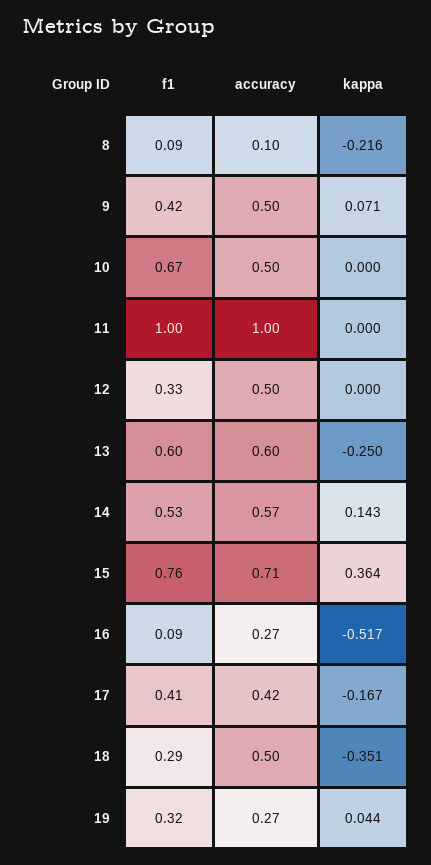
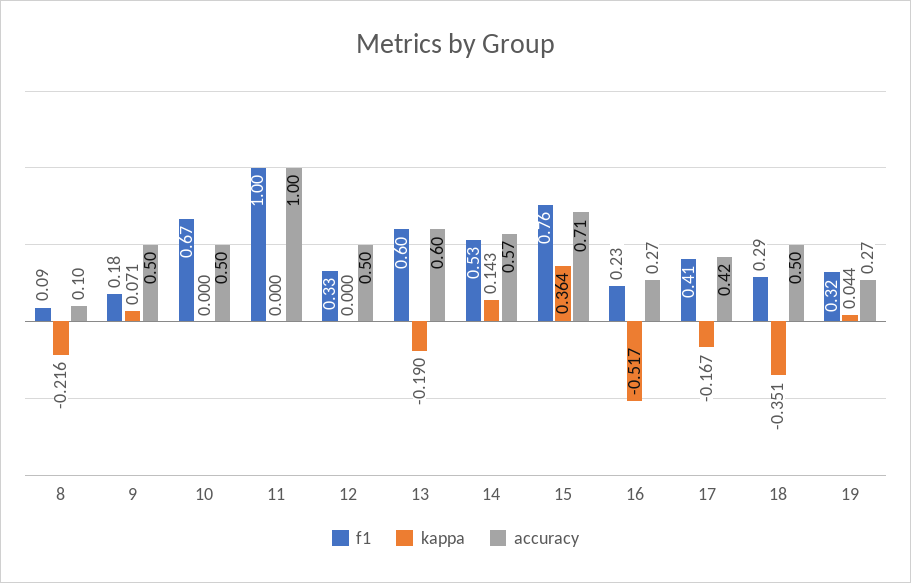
f1, 9: 0.42 -> 0.18
kappa, 13: -0.25 -> -0.19
f1, 16: 0.09 -> 0.23

